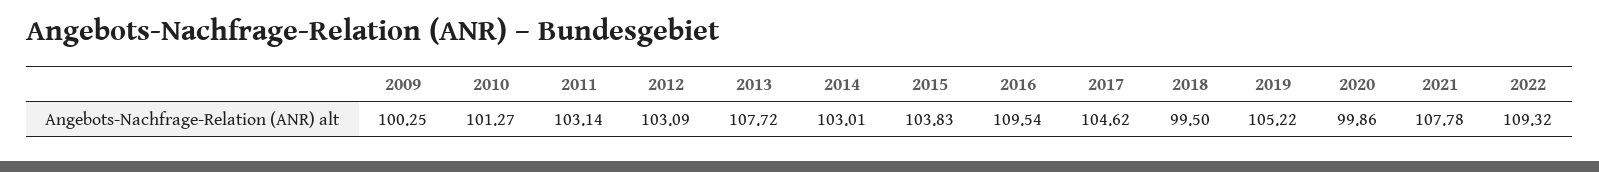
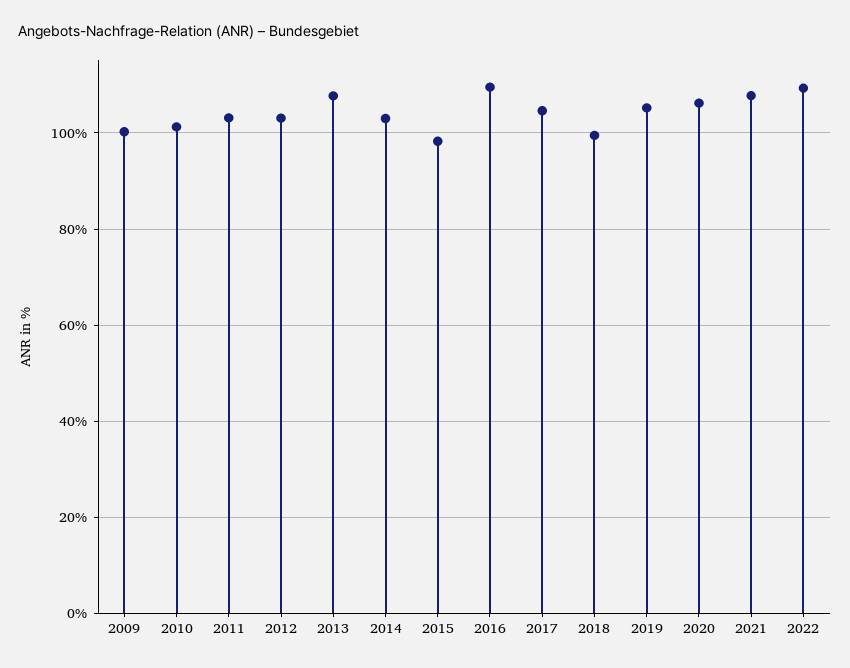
2015: 103.83 -> 98
2020: 99.86 -> 106

